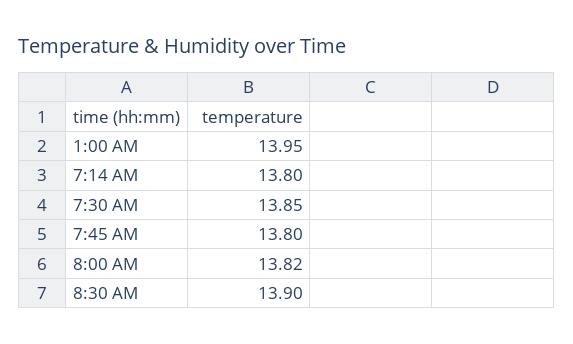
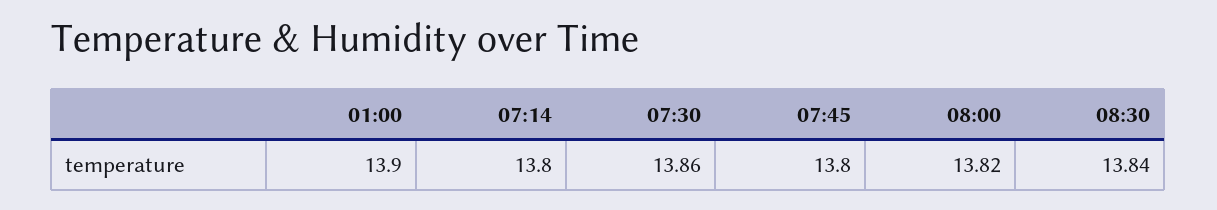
1:00 AM: 13.95 -> 13.9
7:30 AM: 13.85 -> 13.86
8:30 AM: 13.9 -> 13.84

